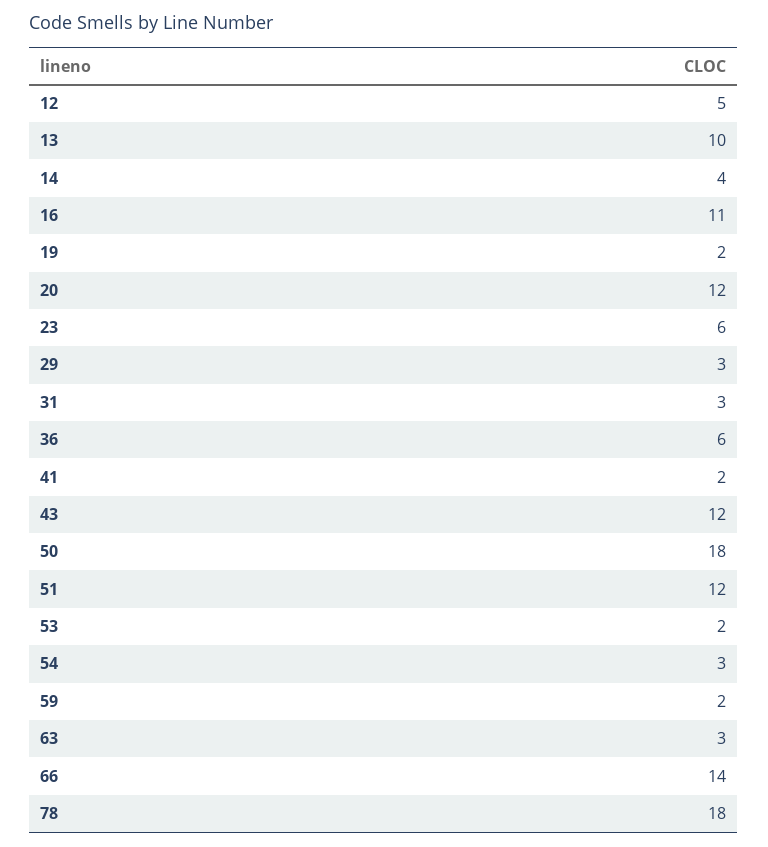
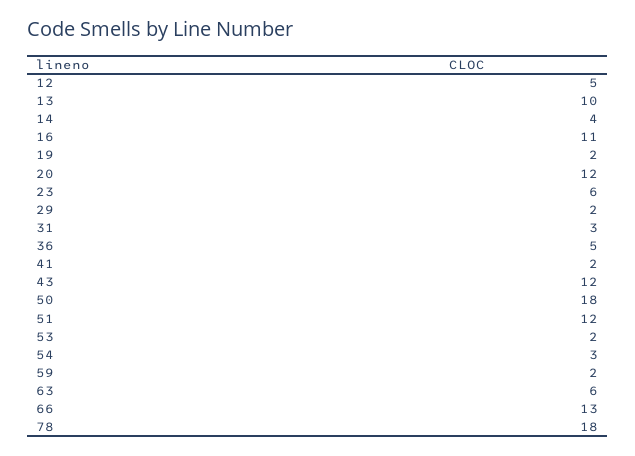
29: 3 -> 2
36: 6 -> 5
63: 3 -> 6
66: 14 -> 13

